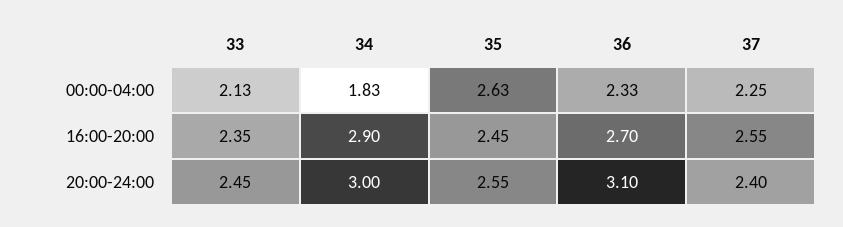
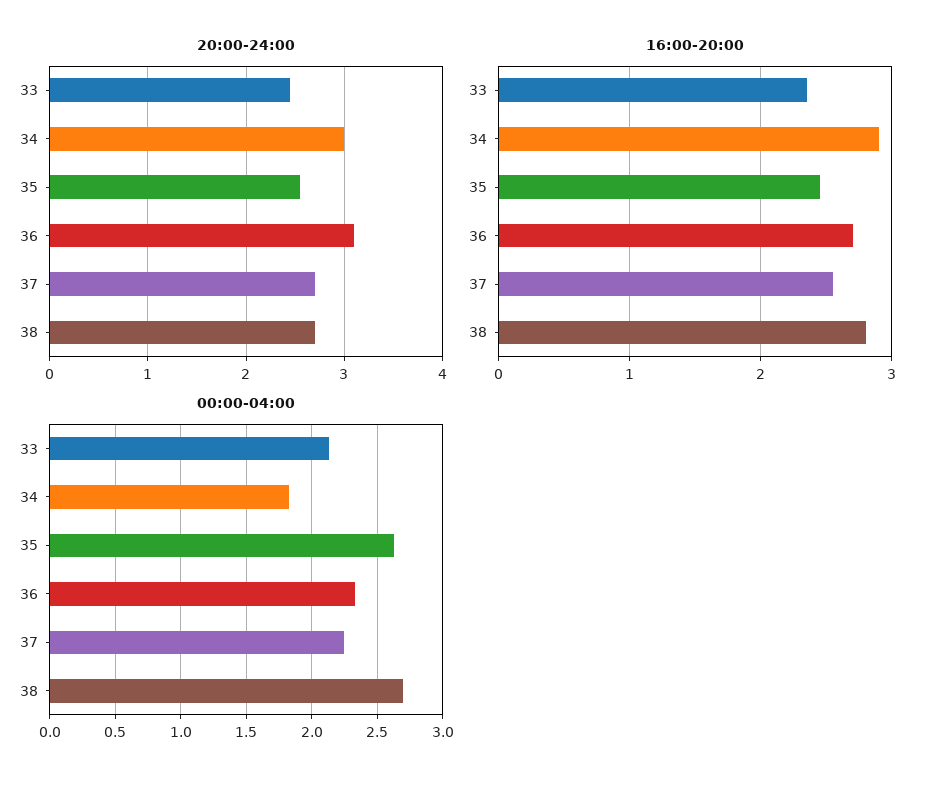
20:00-24:00, 37: 2.4 -> 2.7
20:00-24:00, 38: none -> 2.7
16:00-20:00, 38: none -> 2.8
00:00-04:00, 38: none -> 2.7

